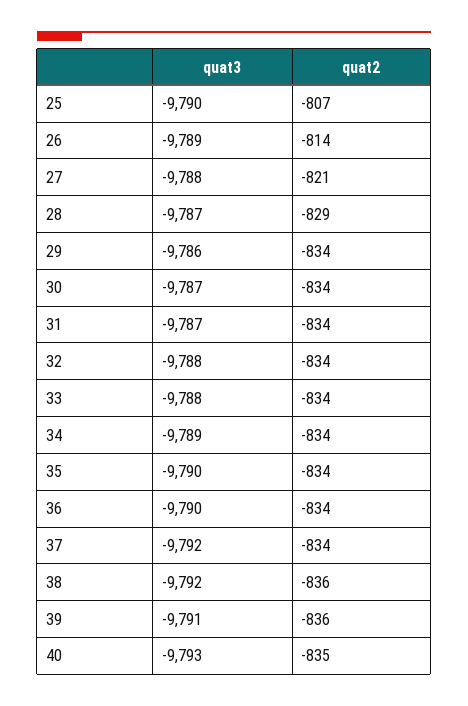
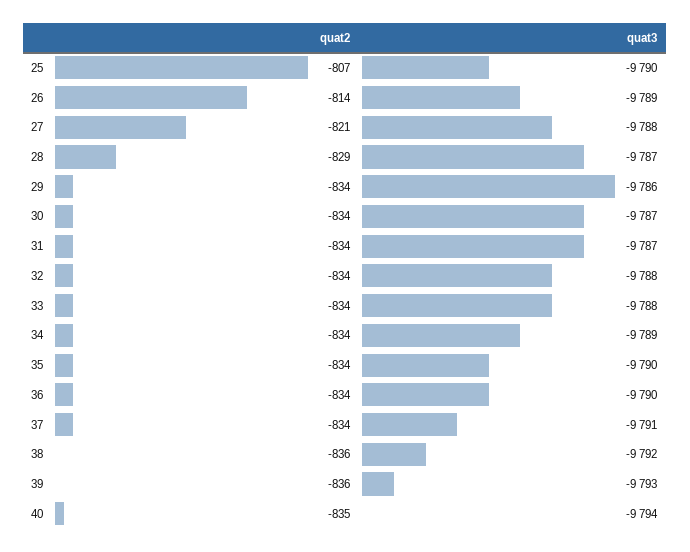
quat3, 37: -9792 -> -9791
quat3, 39: -9791 -> -9793
quat3, 40: -9793 -> -9794

